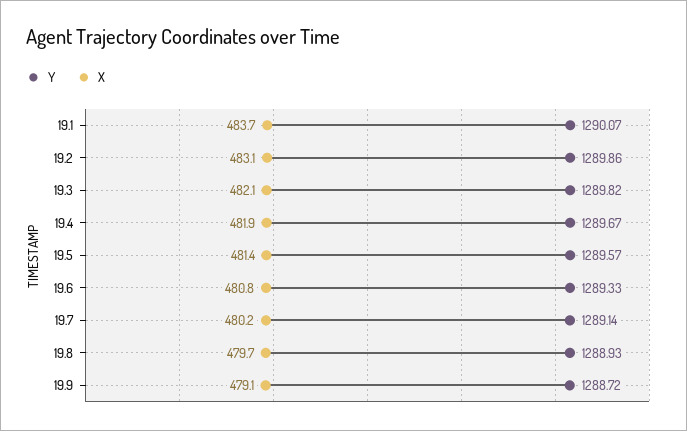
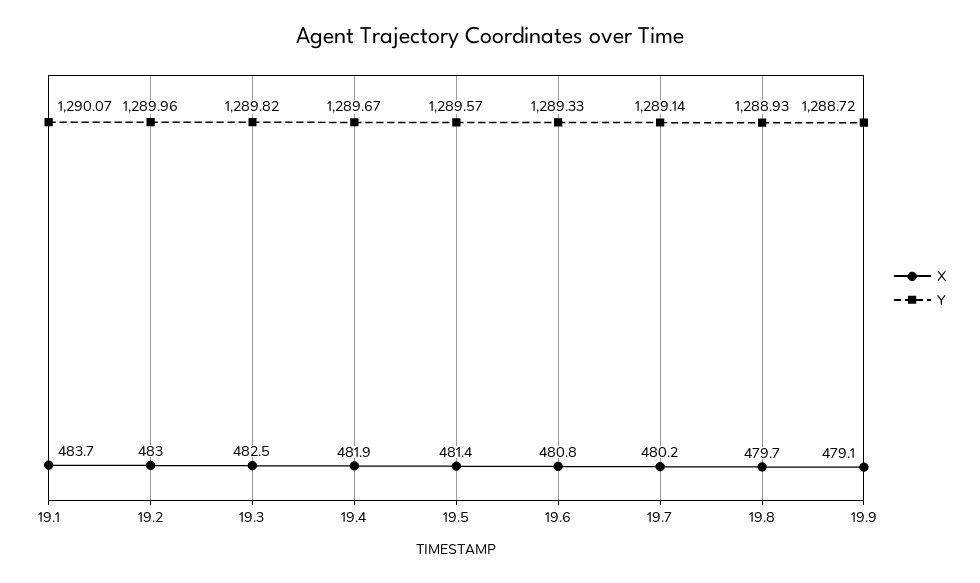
Y, 19.2: 1289.86 -> 1289.96
X, 19.2: 483.1 -> 483
X, 19.3: 482.1 -> 482.5

